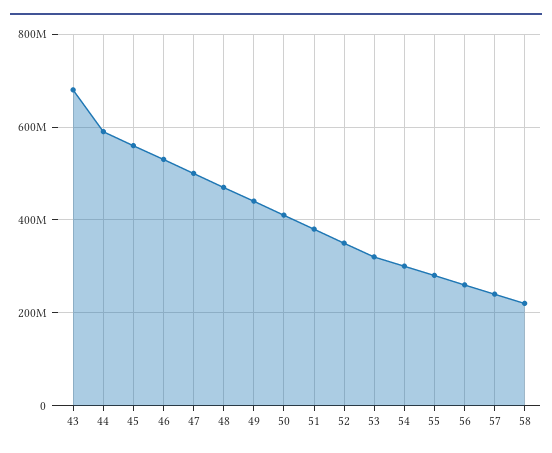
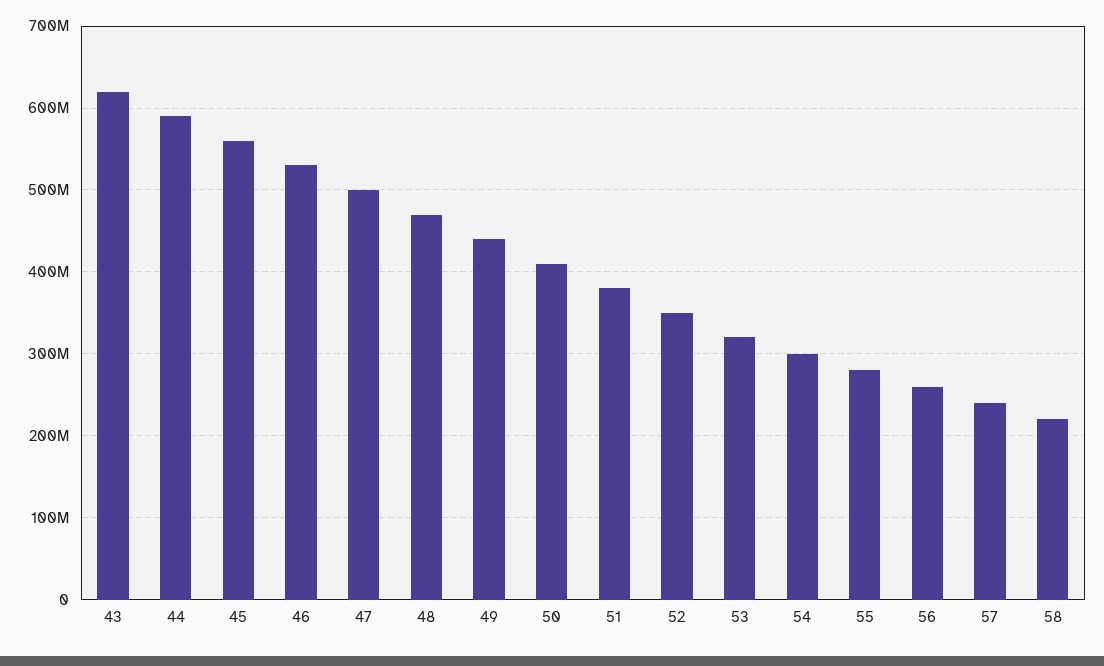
43: 680000000 -> 620000000

